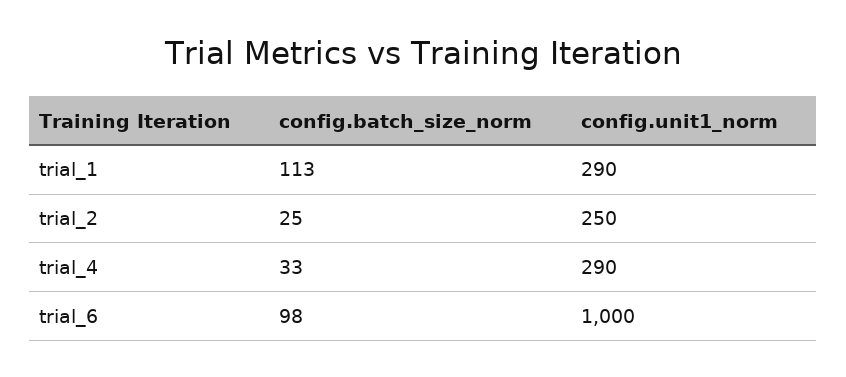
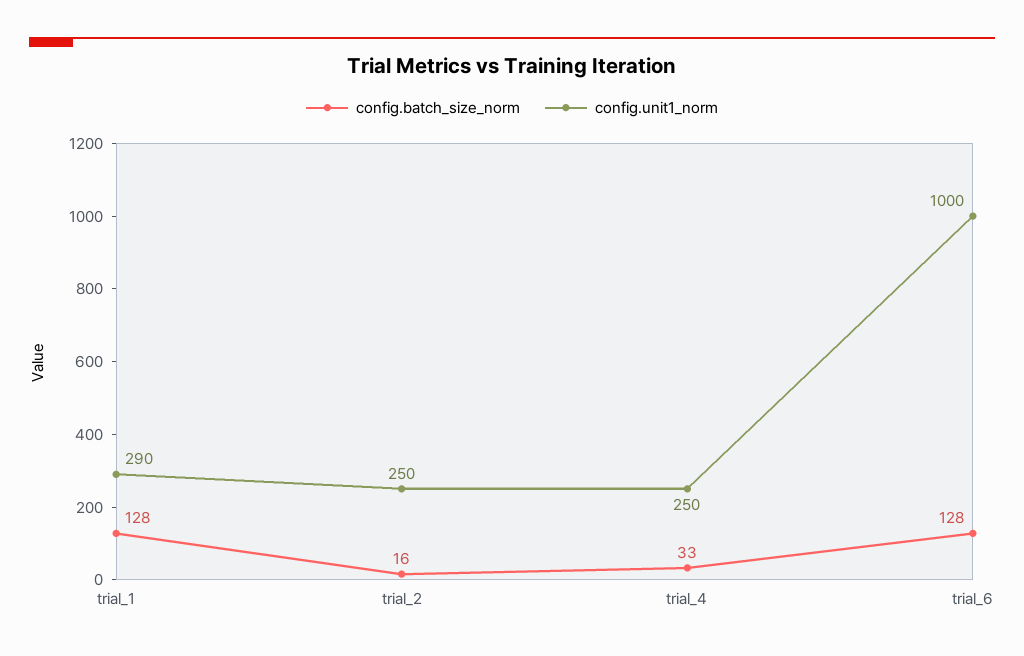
config.batch_size_norm, trial_1: 113 -> 128
config.batch_size_norm, trial_2: 25 -> 16
config.unit1_norm, trial_4: 290 -> 250
config.batch_size_norm, trial_6: 98 -> 128

